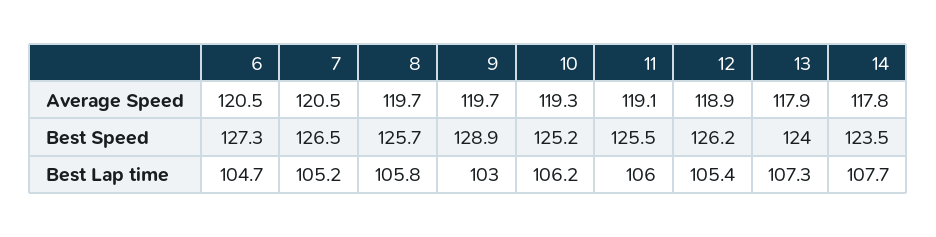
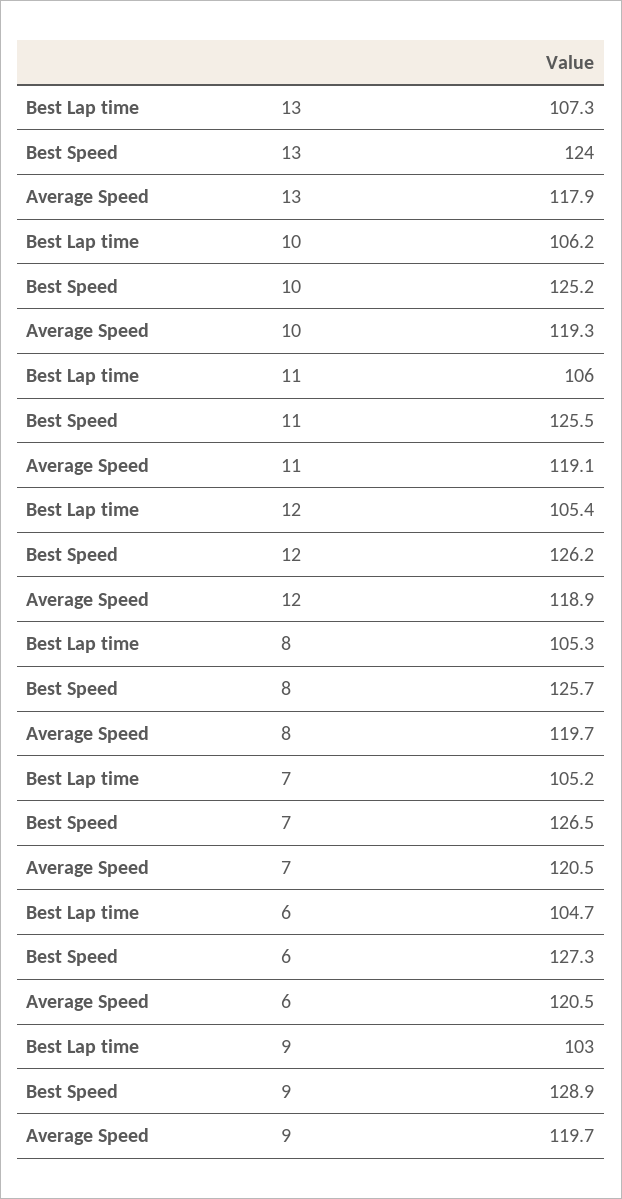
14, Average Speed: 117.8 -> none
14, Best Speed: 123.5 -> none
8, Best Lap time: 105.8 -> 105.3
14, Best Lap time: 107.7 -> none

